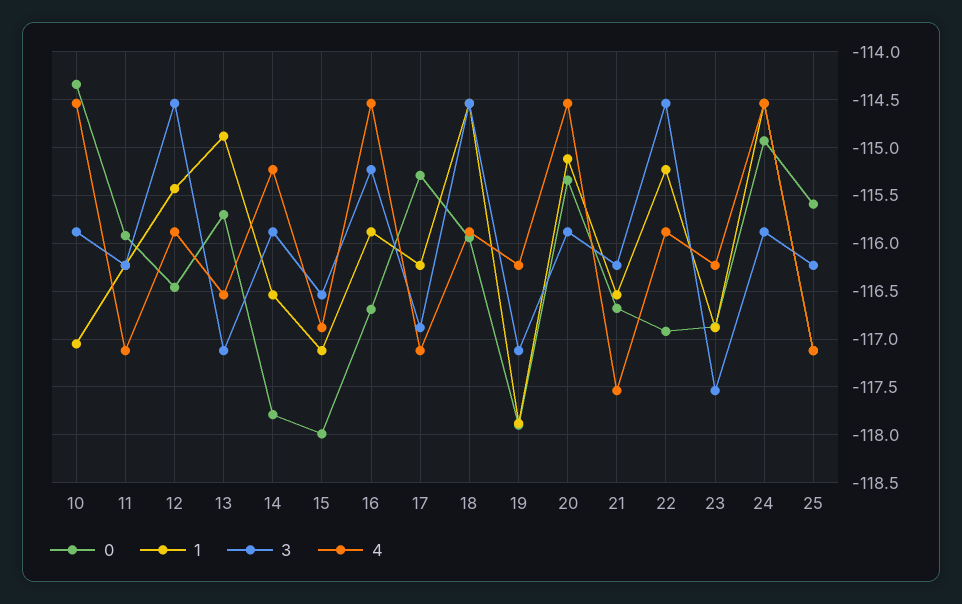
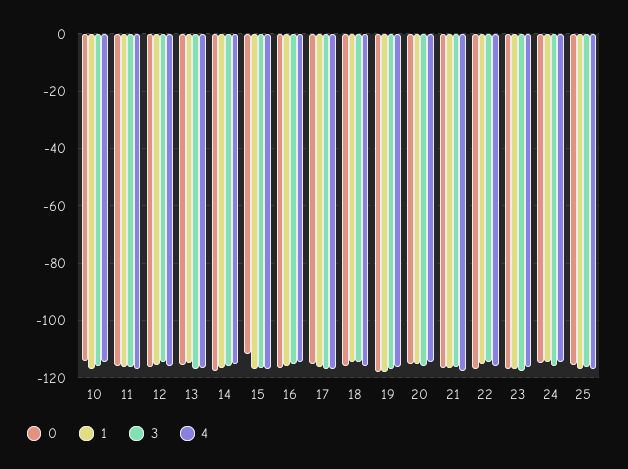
0, 15: -118 -> -112.5

